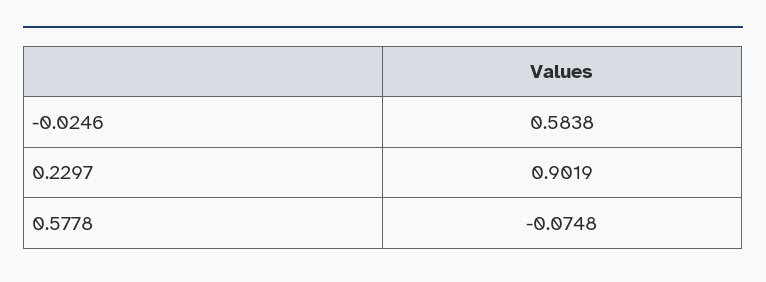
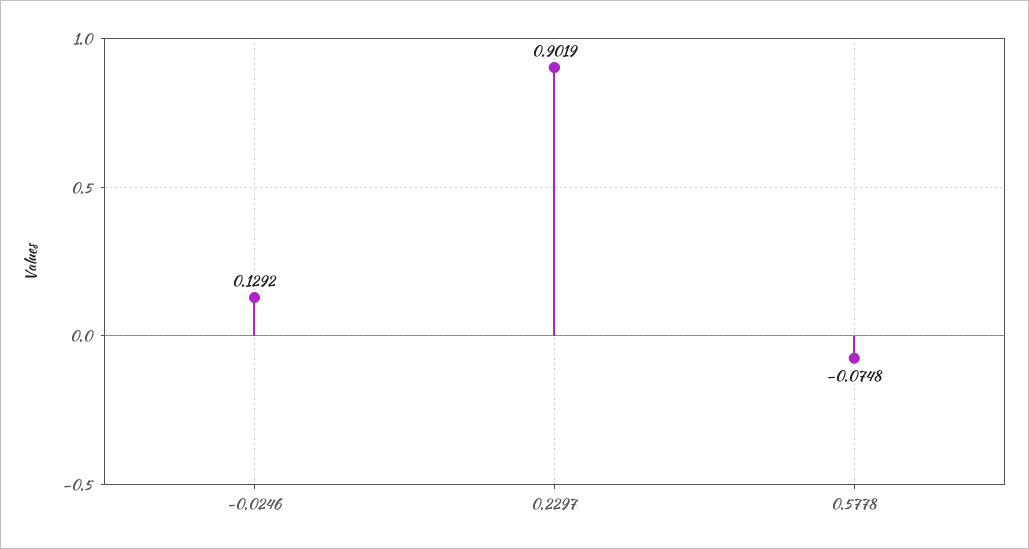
-0.0246: 0.5838 -> 0.1292

